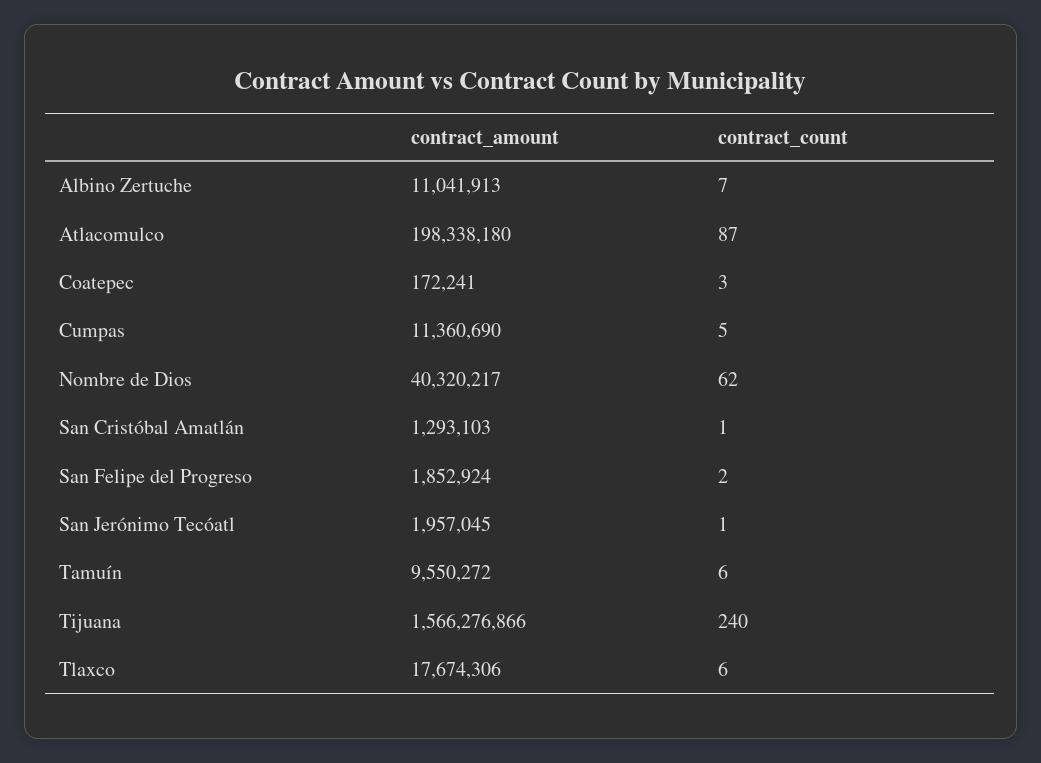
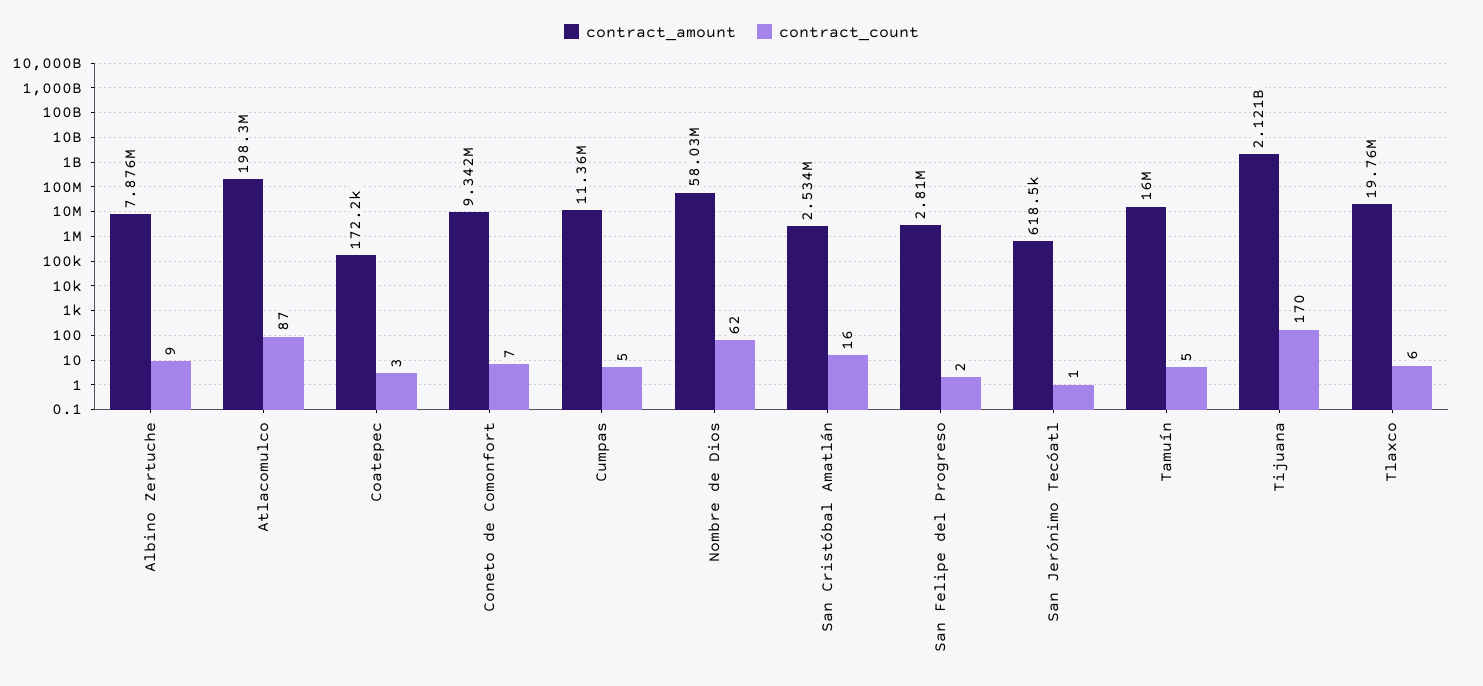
contract_amount, Albino Zertuche: 11041913 -> 7876000
contract_count, Albino Zertuche: 7 -> 9
contract_amount, Nombre de Dios: 40320217 -> 58030000
contract_amount, San Cristóbal Amatlán: 1293103 -> 2534000
contract_count, San Cristóbal Amatlán: 1 -> 16
contract_amount, San Felipe del Progreso: 1852924 -> 2810000
contract_amount, San Jerónimo Tecóatl: 1957045 -> 618500
contract_amount, Tamuín: 9550272 -> 16000000
contract_count, Tamuín: 6 -> 5
contract_amount, Tijuana: 1566276866 -> 2121000000
contract_count, Tijuana: 240 -> 170
contract_amount, Tlaxco: 17674306 -> 19760000
contract_amount, Coneto de Comonfort: none -> 9342000
contract_count, Coneto de Comonfort: none -> 7

